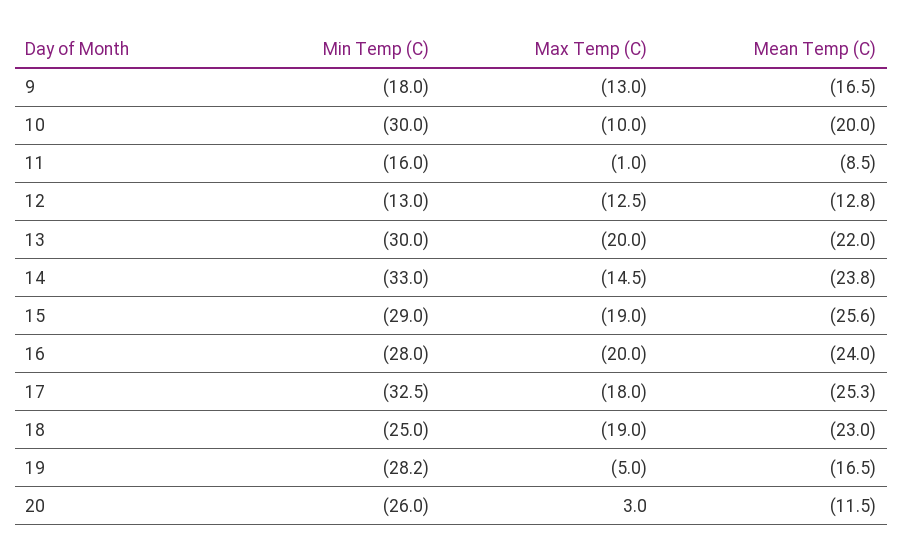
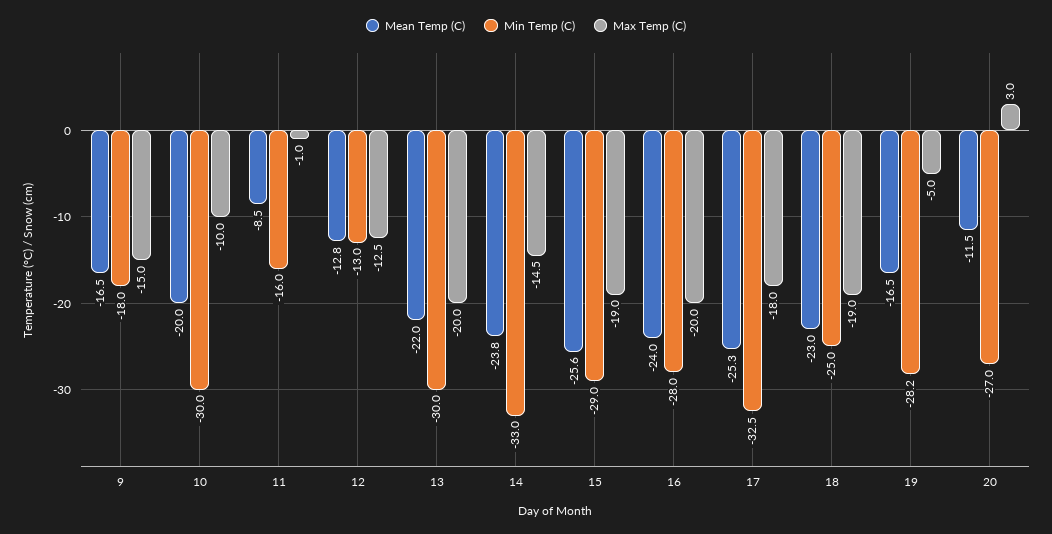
Max Temp (C), 9: -13 -> -15
Min Temp (C), 20: -26 -> -27

